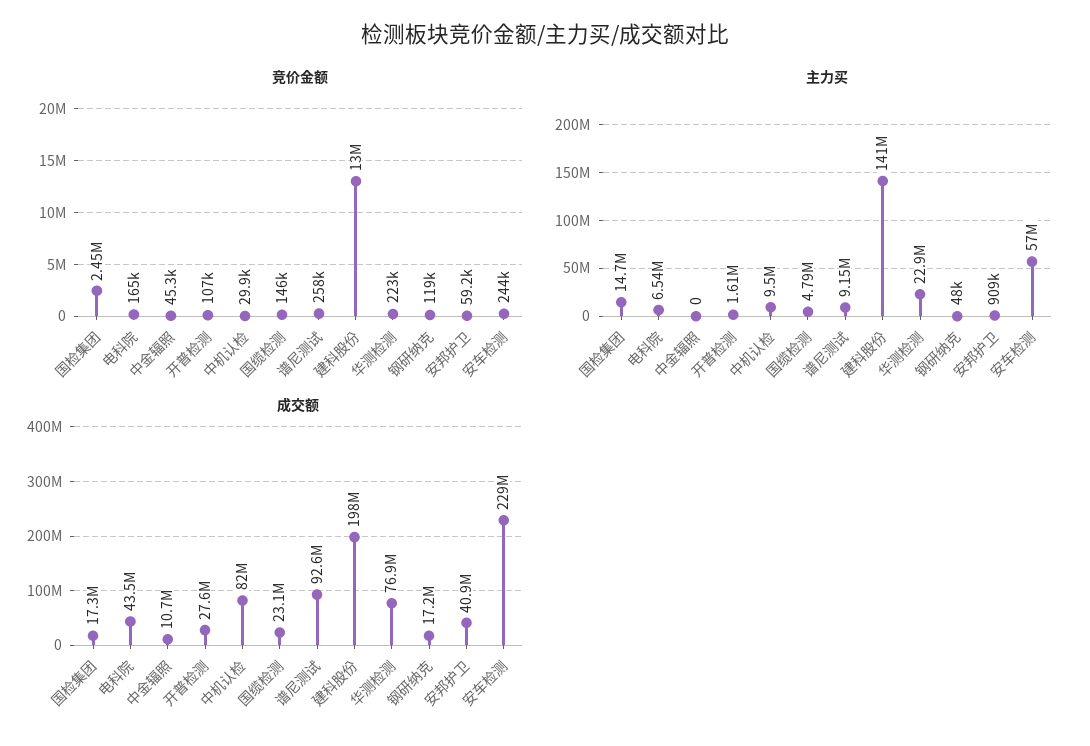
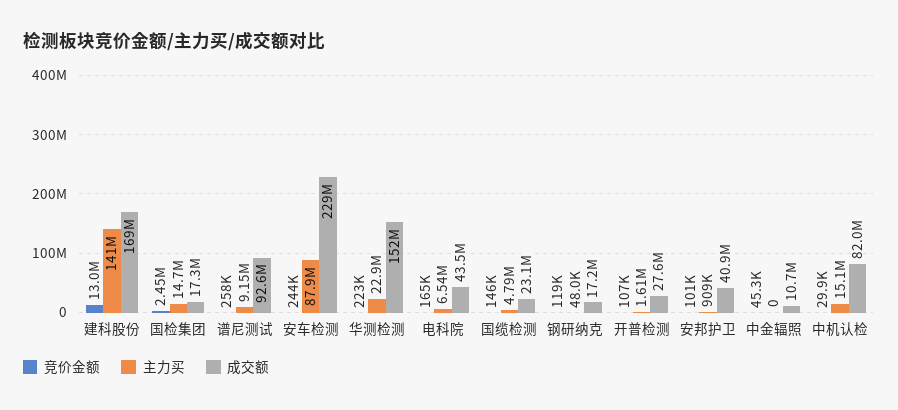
竞价金额, 安邦护卫: 59200 -> 101000
主力买, 中机认检: 9500000 -> 15100000
主力买, 安车检测: 57000000 -> 87900000
成交额, 建科股份: 198000000 -> 169000000
成交额, 华测检测: 76900000 -> 152000000

